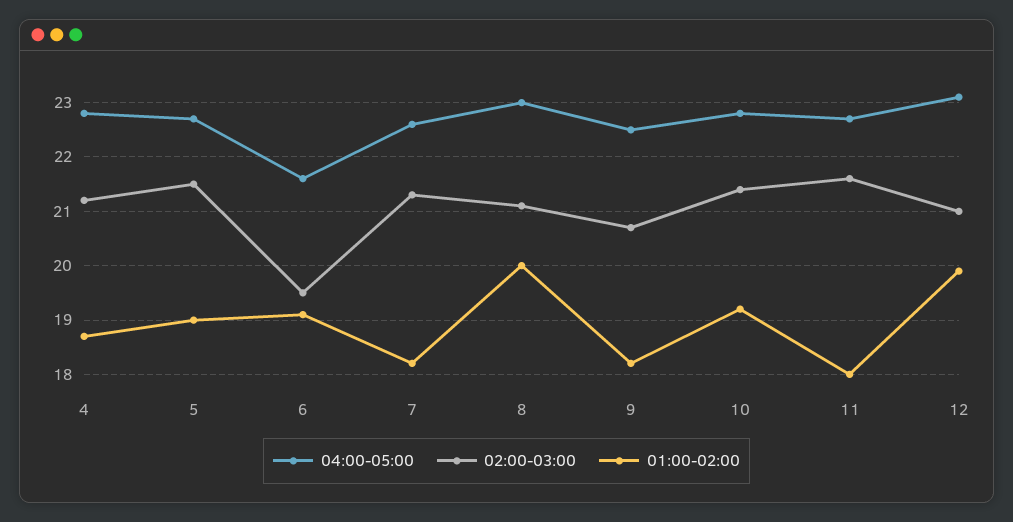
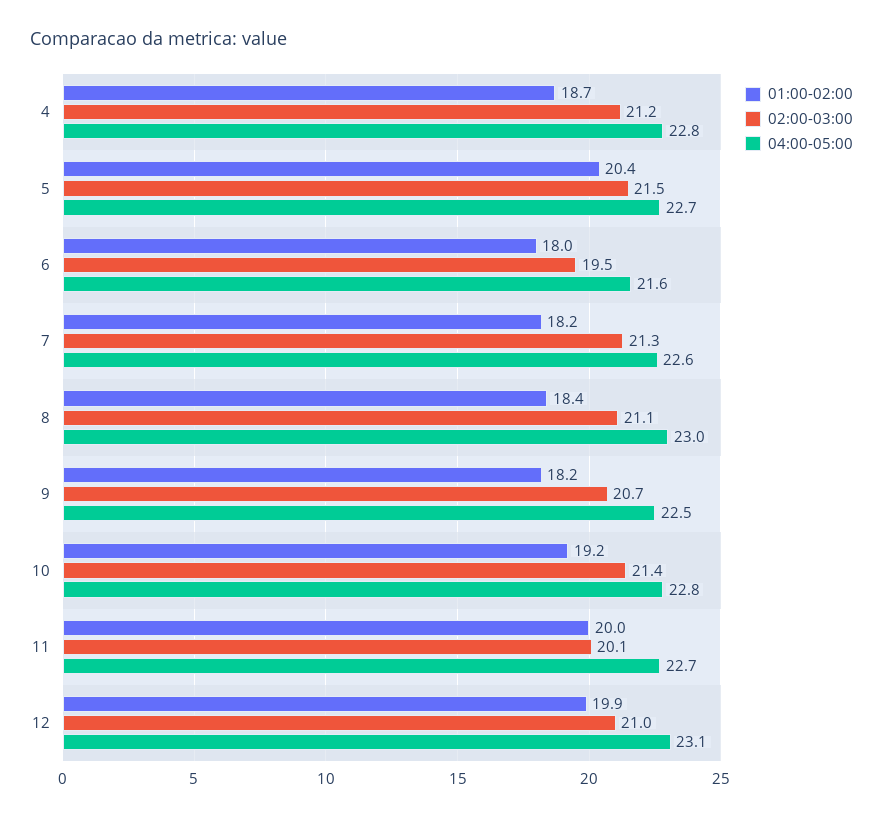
01:00-02:00, 5: 19 -> 20.4
01:00-02:00, 6: 19 -> 18
01:00-02:00, 8: 20 -> 18.4
02:00-03:00, 11: 21.5 -> 20.1
01:00-02:00, 11: 18 -> 20

